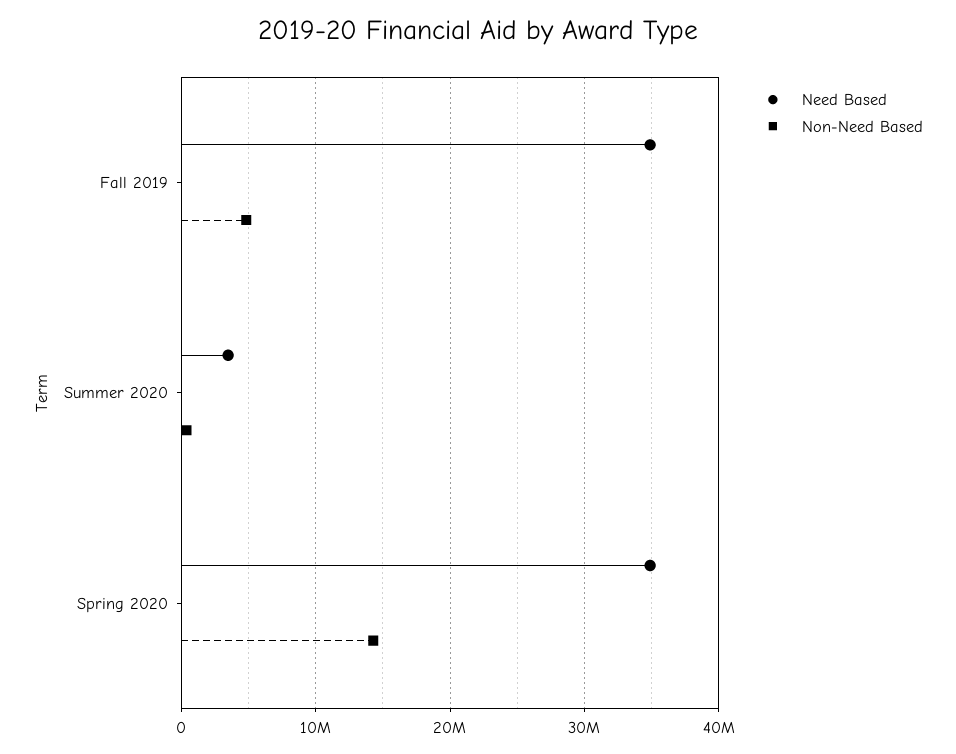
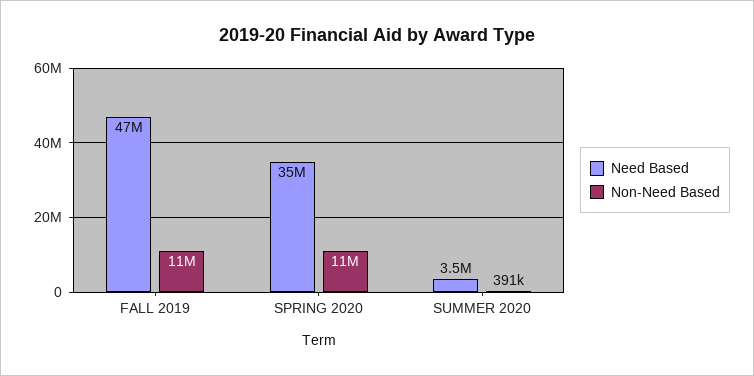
Need Based, Fall 2019: 35000000 -> 47000000
Non-Need Based, Fall 2019: 5000000 -> 11000000
Non-Need Based, Spring 2020: 14000000 -> 11000000

